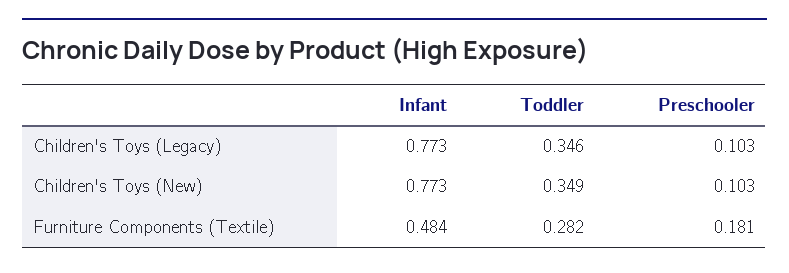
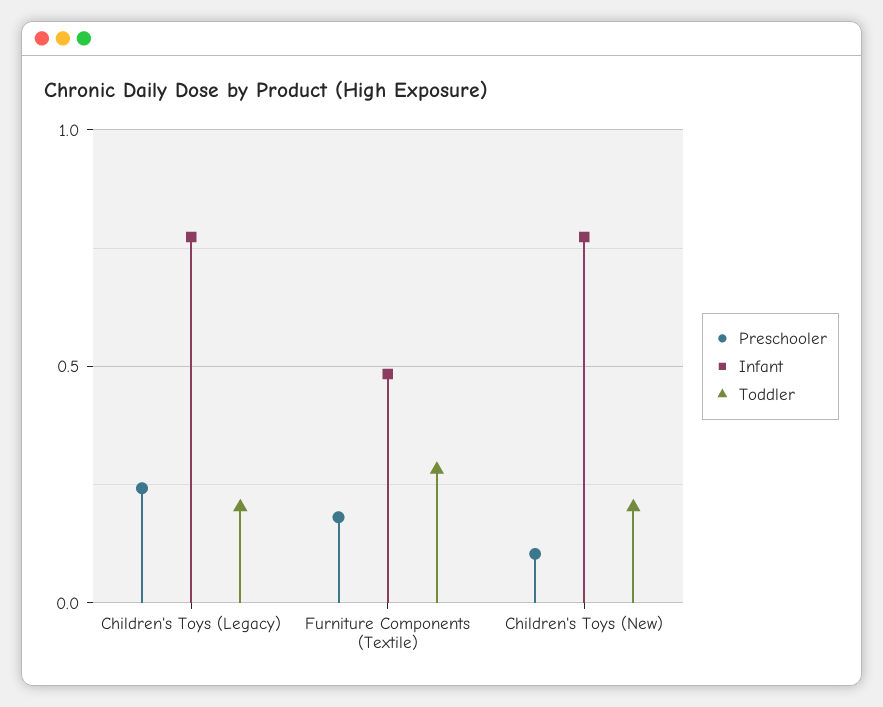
Toddler, Children's Toys (Legacy): 0.346 -> 0.2
Preschooler, Children's Toys (Legacy): 0.103 -> 0.25
Toddler, Children's Toys (New): 0.349 -> 0.2

